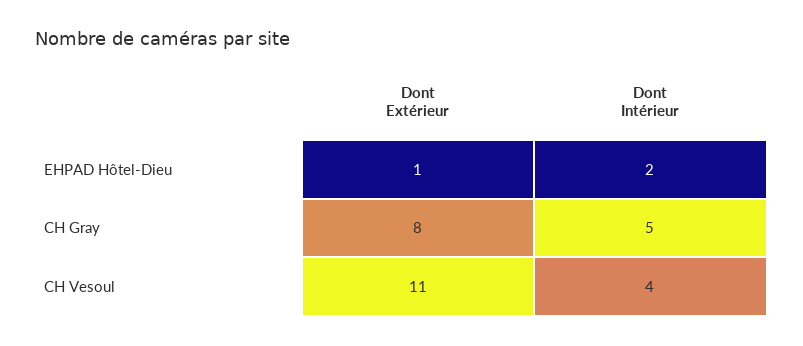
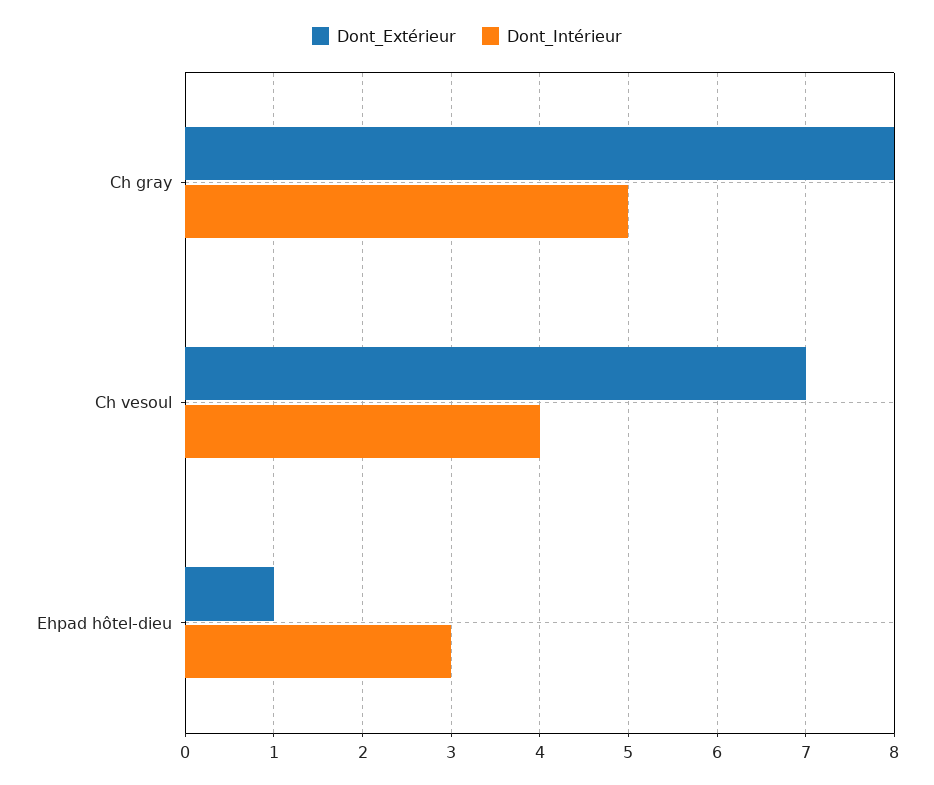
Dont Intérieur, EHPAD Hôtel-Dieu: 2 -> 3
Dont Extérieur, CH Vesoul: 11 -> 7

